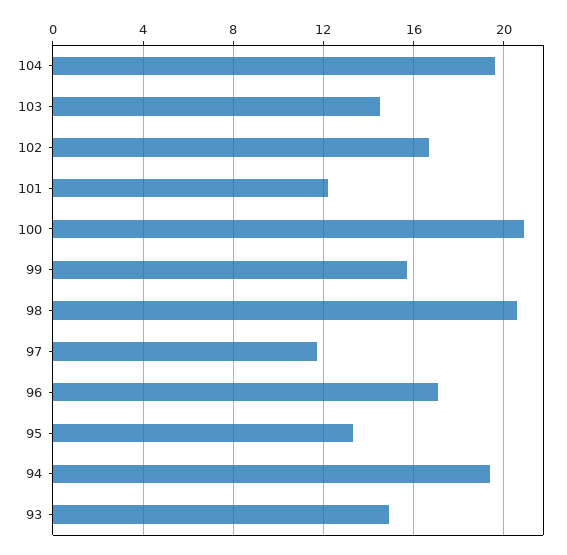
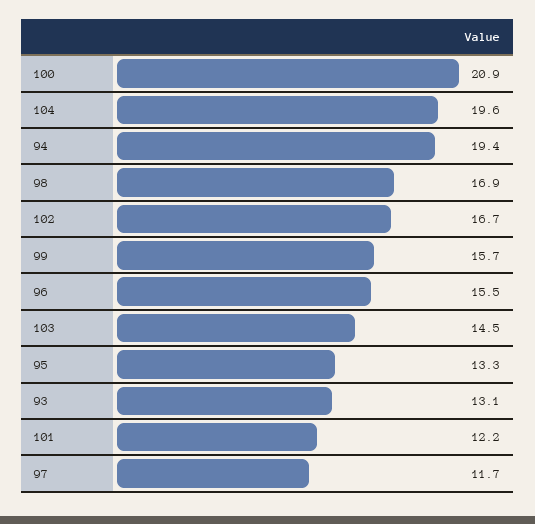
98: 20.5 -> 16.9
96: 17 -> 15.5
93: 15 -> 13.1

